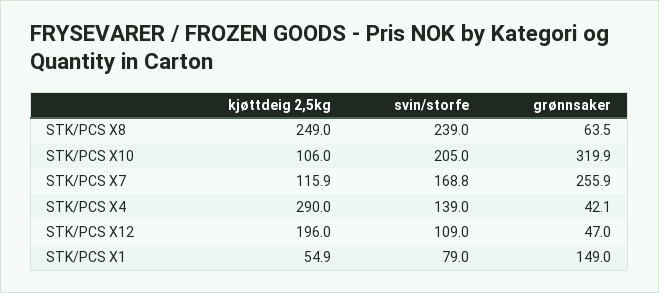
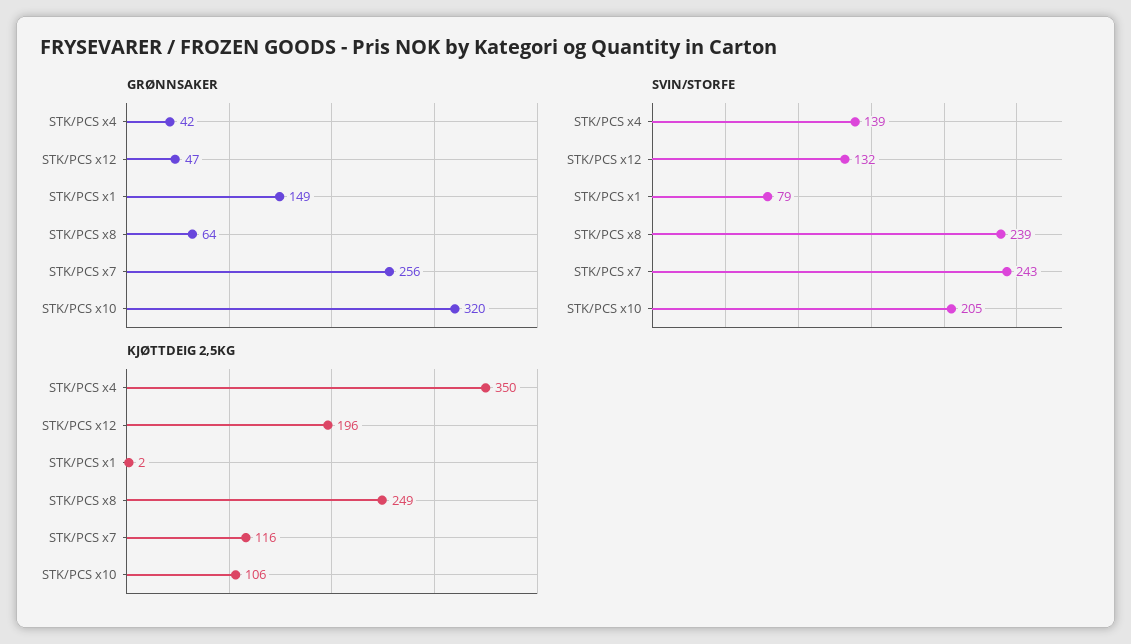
svin/storfe, STK/PCS X7: 168.8 -> 243
kjøttdeig 2,5kg, STK/PCS X4: 290 -> 350
svin/storfe, STK/PCS X12: 109 -> 132
kjøttdeig 2,5kg, STK/PCS X1: 54.9 -> 2

